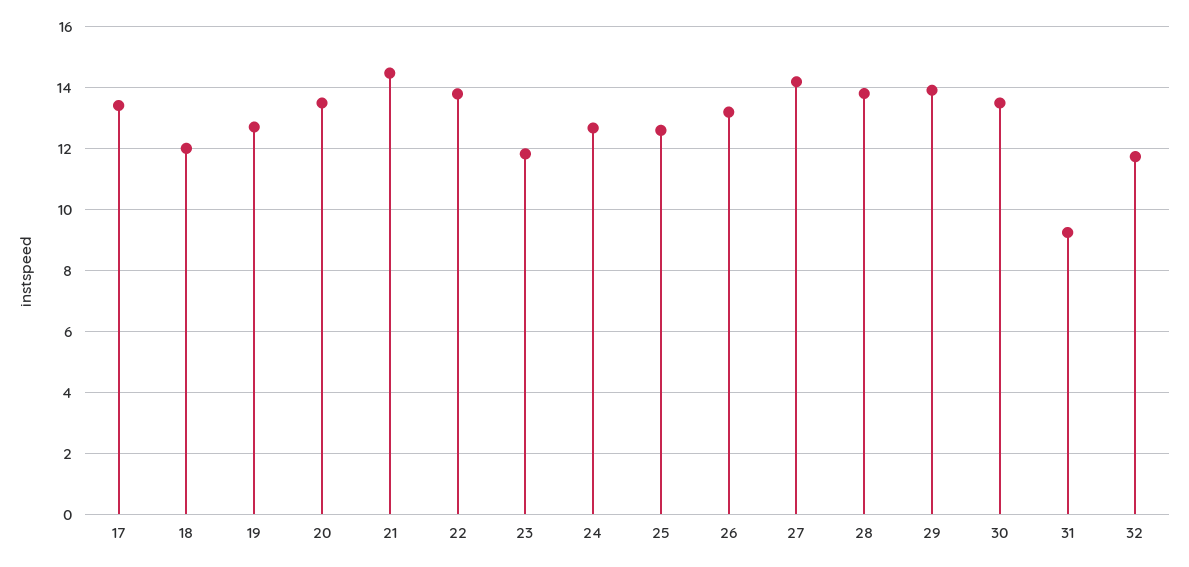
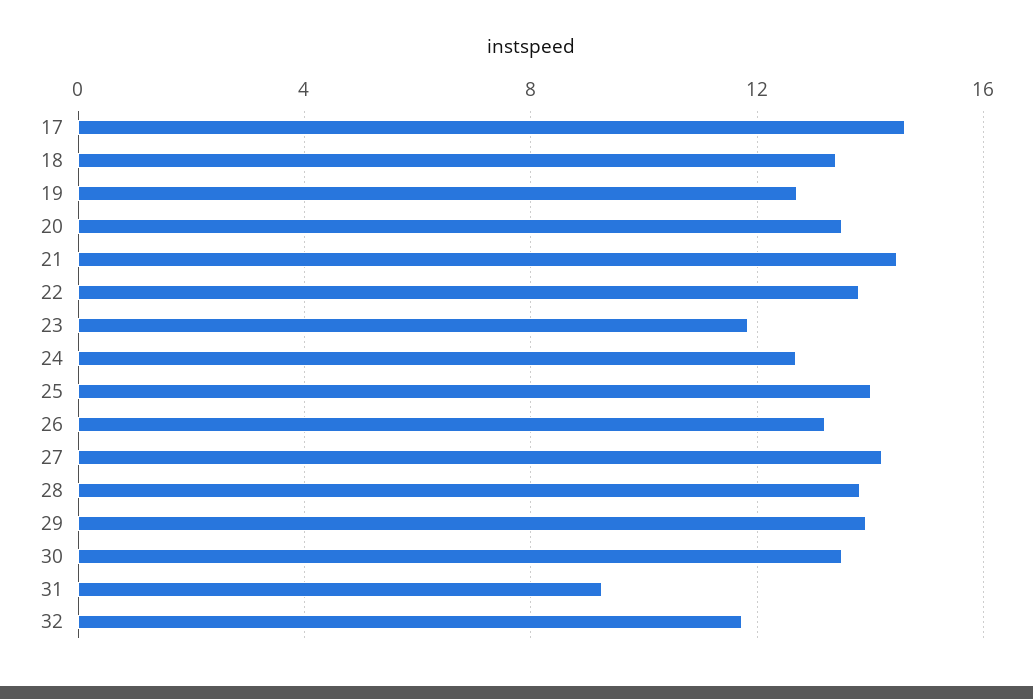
17: 13.4 -> 14.5
18: 12 -> 13.5
25: 12.6 -> 14

